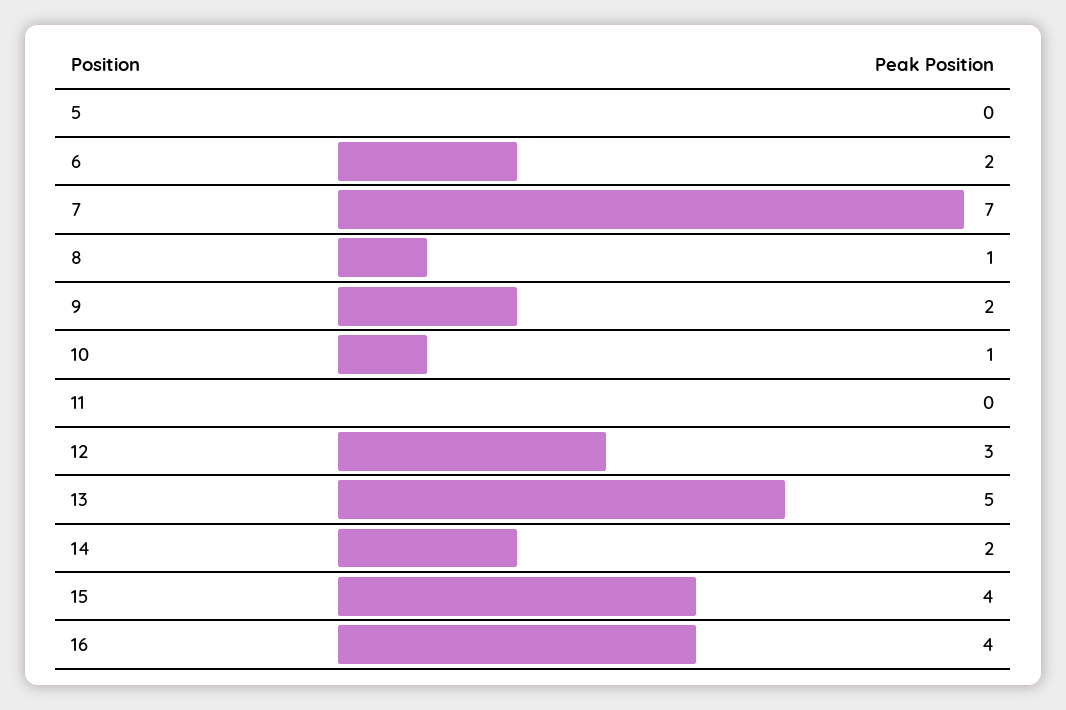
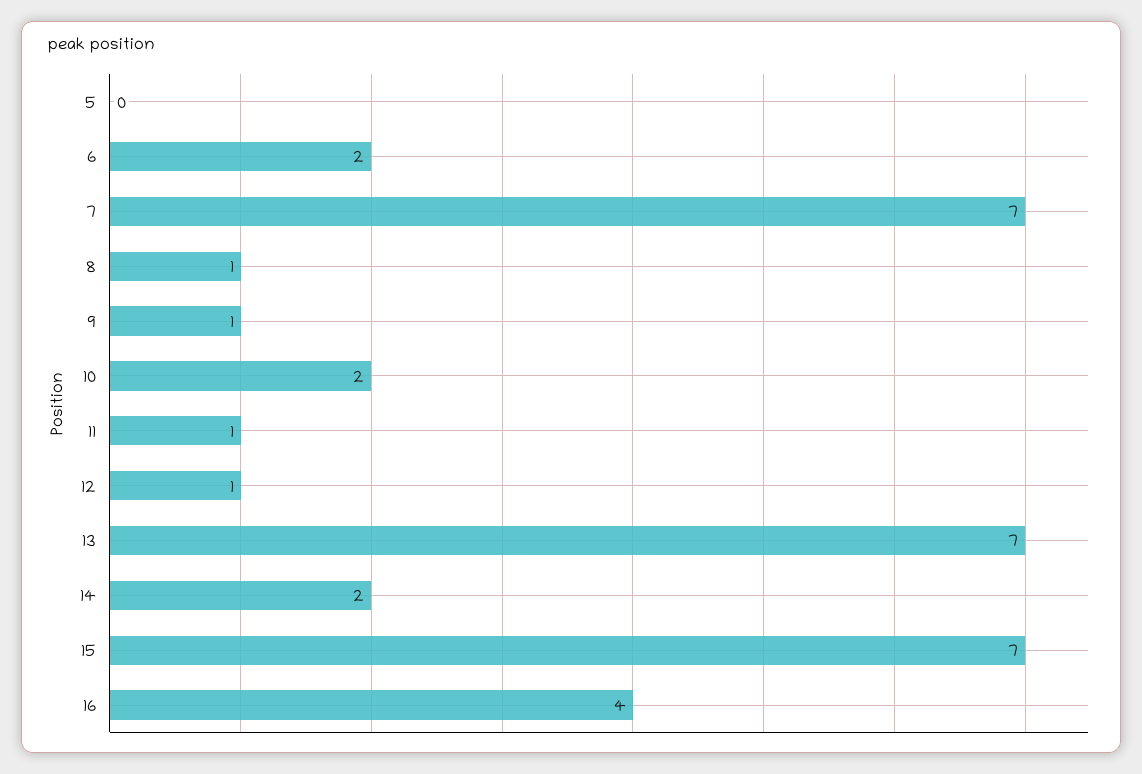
9: 2 -> 1
10: 1 -> 2
11: 0 -> 1
12: 3 -> 1
13: 5 -> 7
15: 4 -> 7

